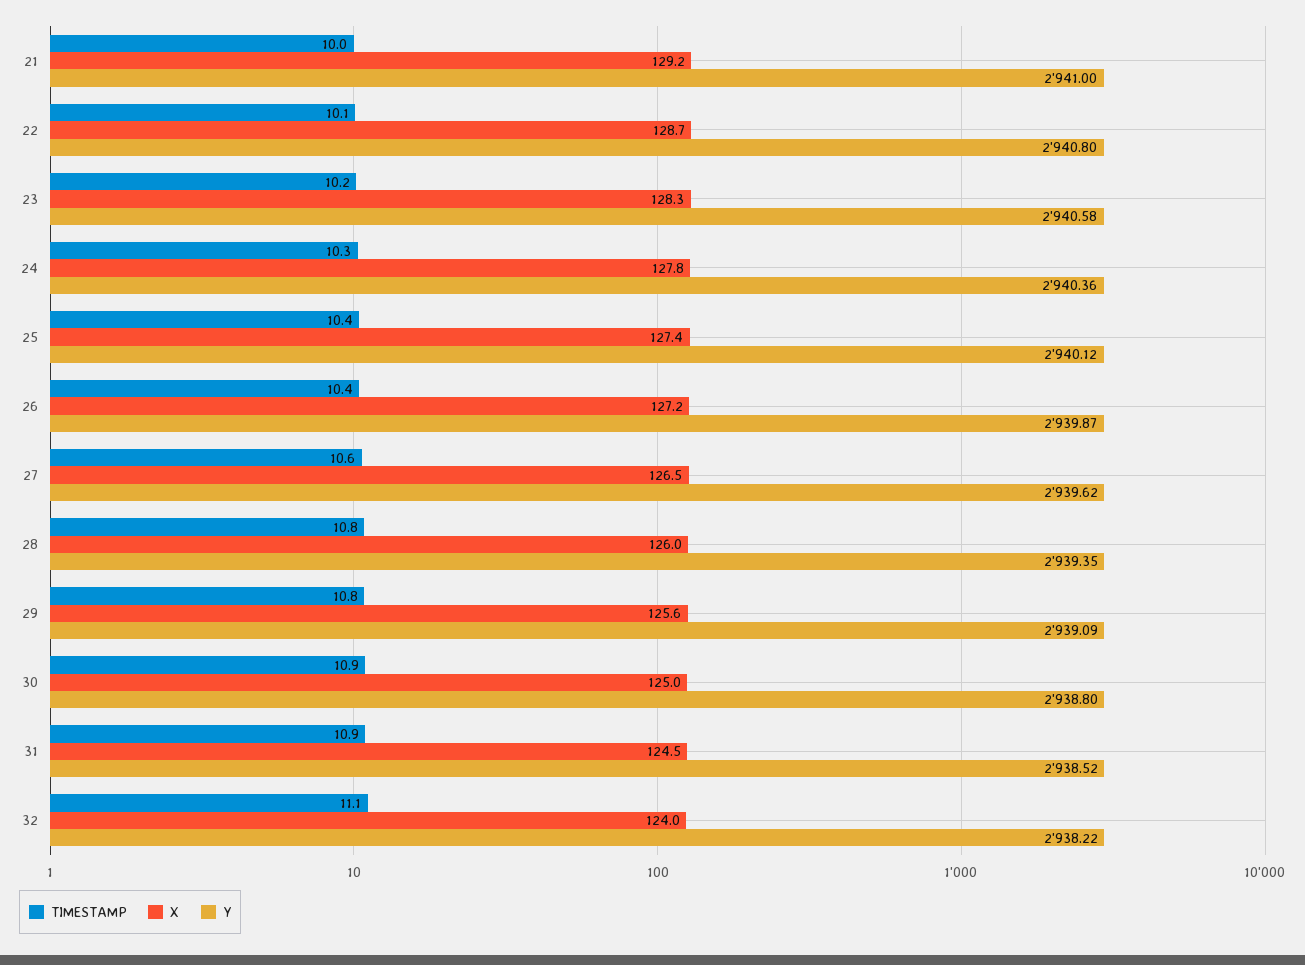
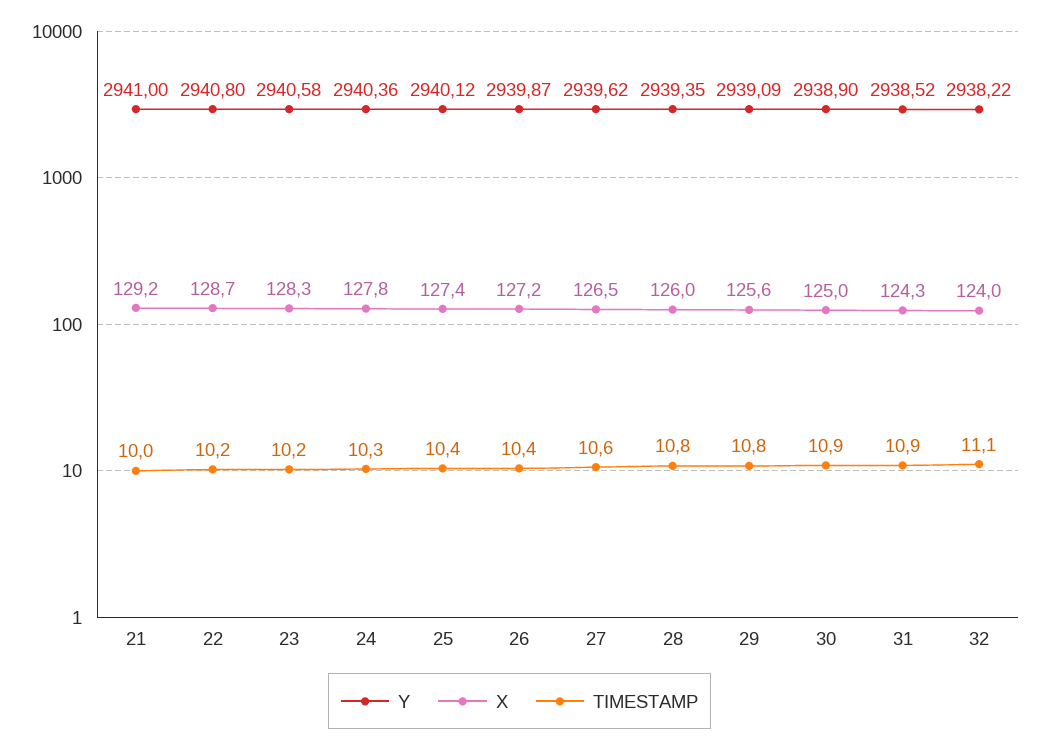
TIMESTAMP, 22: 10.1 -> 10.2
Y, 30: 2938.8 -> 2938.9
X, 31: 124.5 -> 124.3

